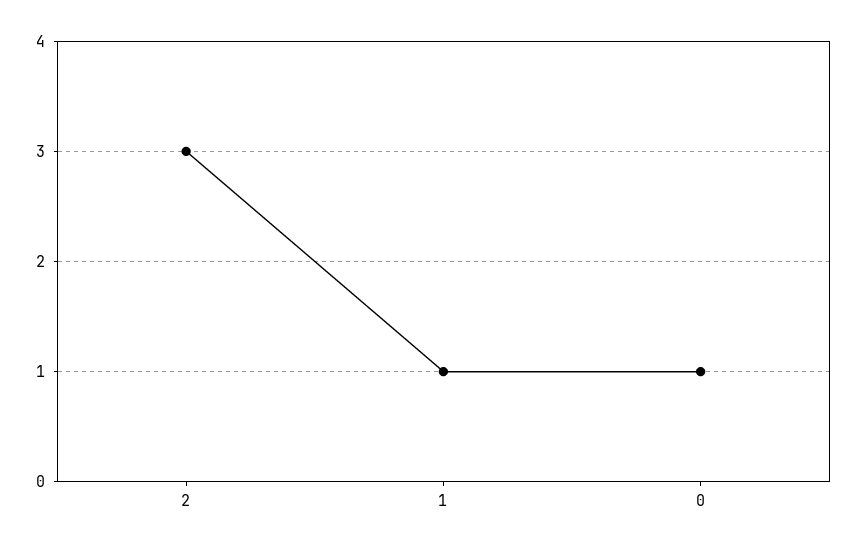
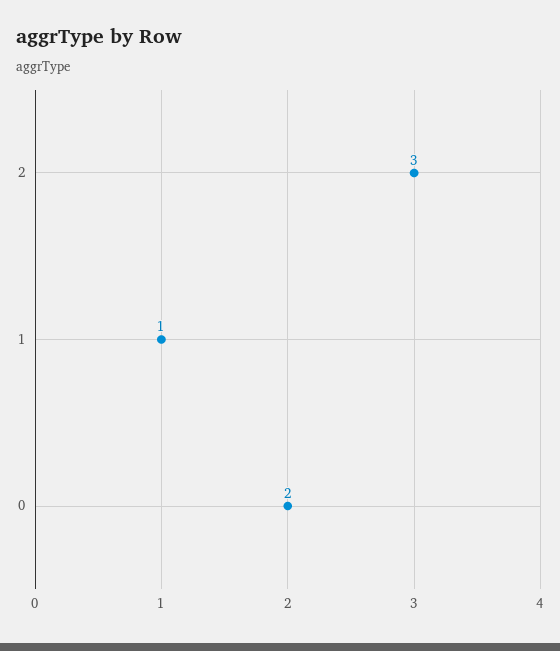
0: 1 -> 2

